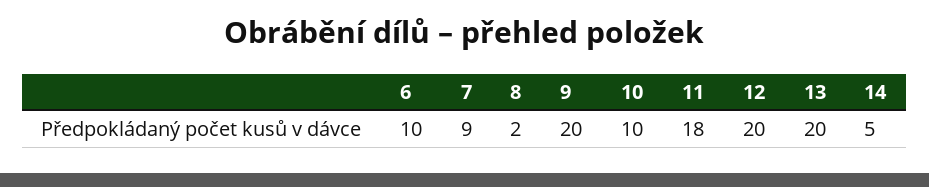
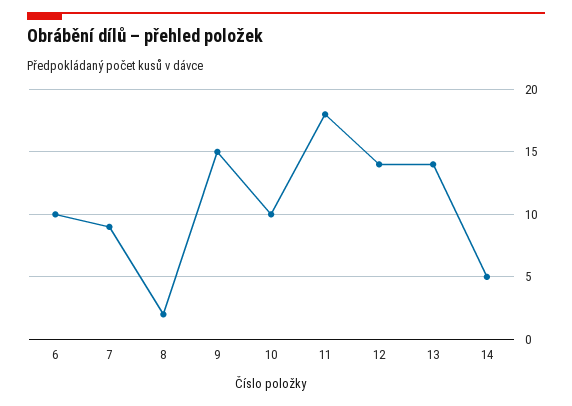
9: 20 -> 15
12: 20 -> 14
13: 20 -> 14

